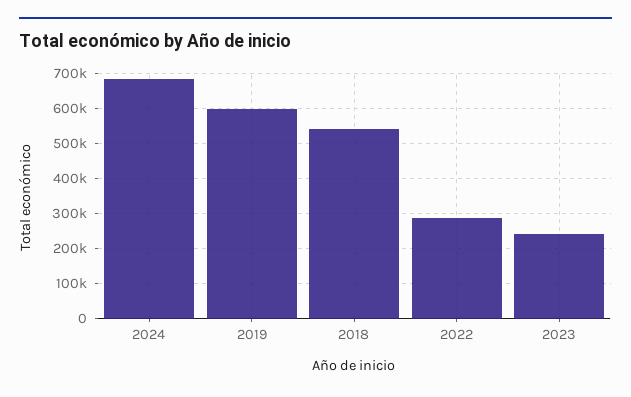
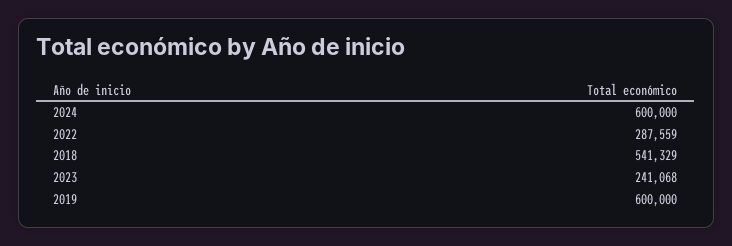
2024: 680000 -> 600000

